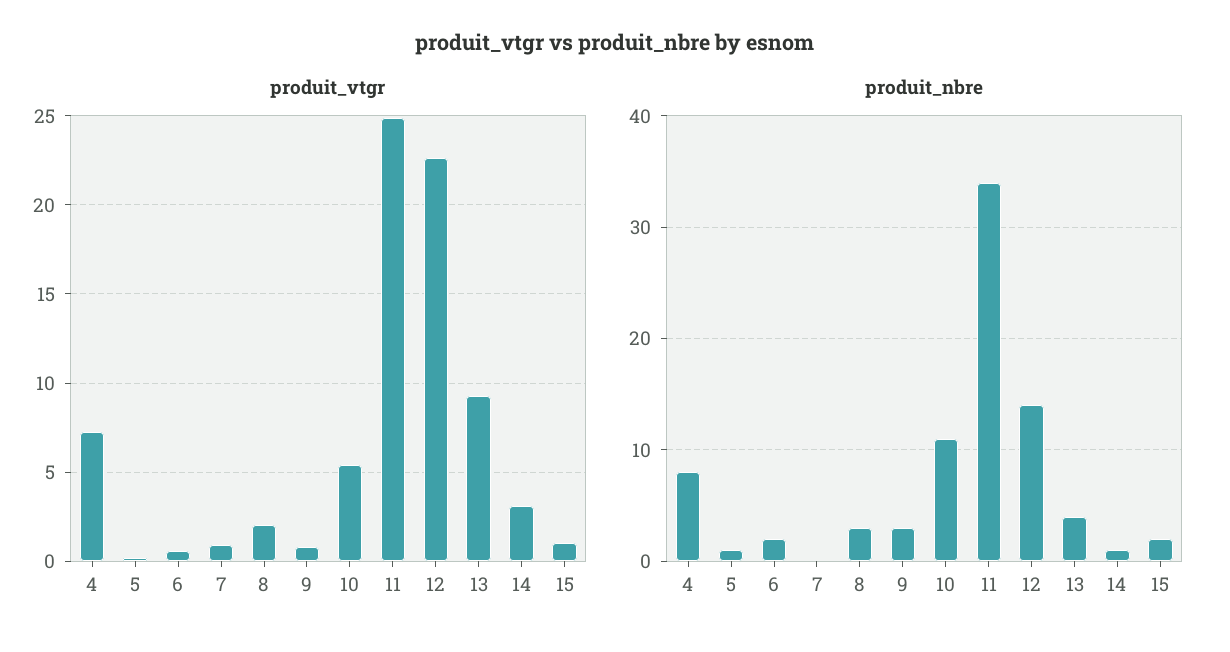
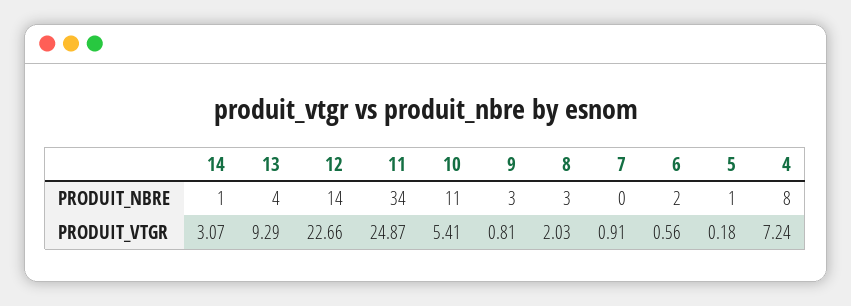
produit_vtgr, 15: 1 -> none
produit_nbre, 15: 2 -> none

